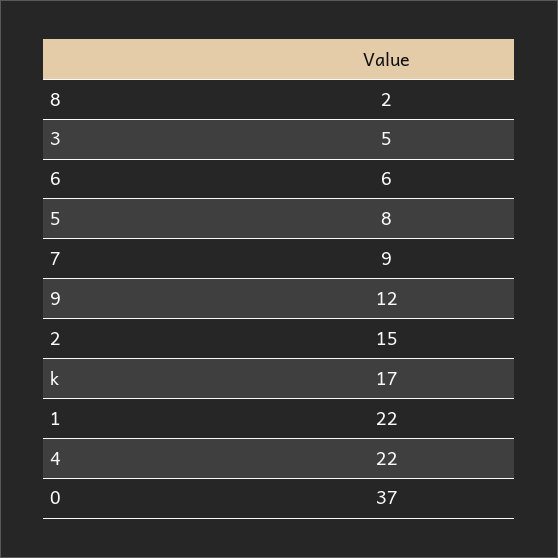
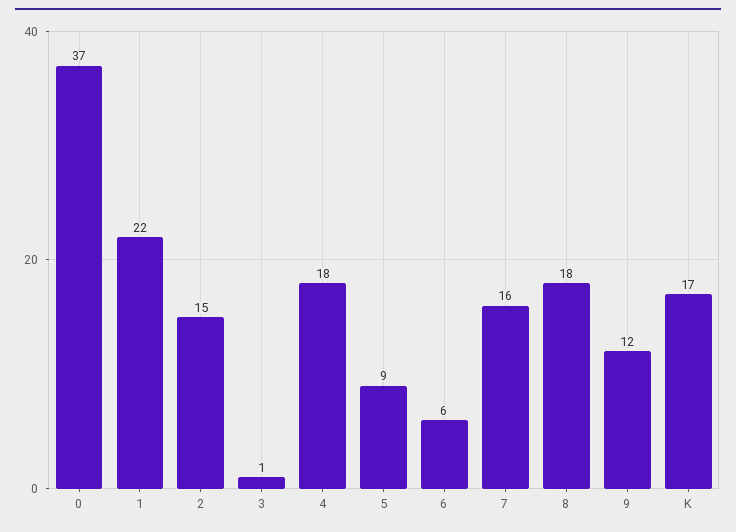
8: 2 -> 18
3: 5 -> 1
5: 8 -> 9
7: 9 -> 16
4: 22 -> 18

